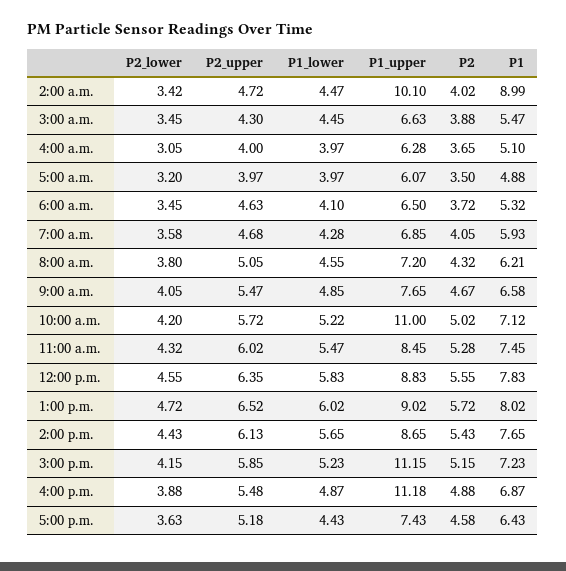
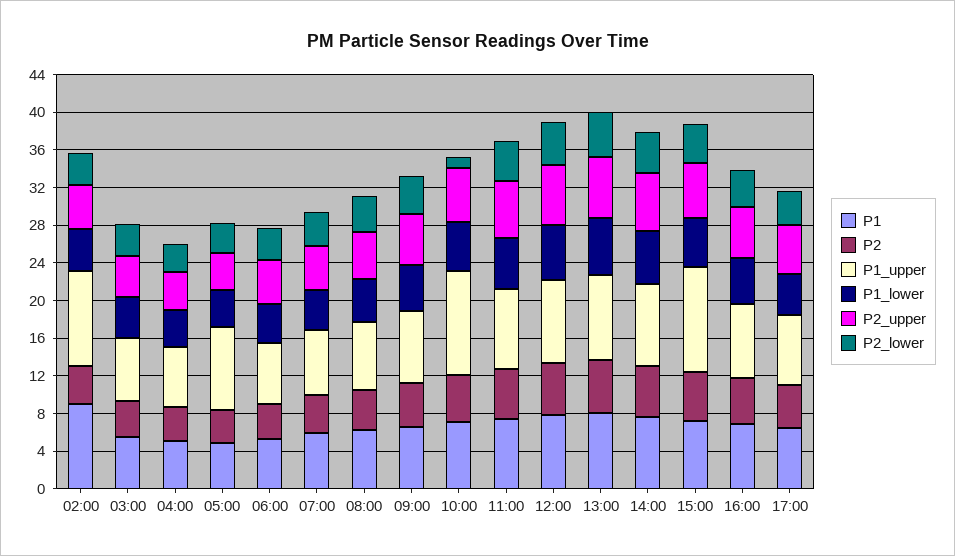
P1_upper, 5:00 a.m.: 6.07 -> 9
P2_lower, 10:00 a.m.: 4.2 -> 1
P1_upper, 4:00 p.m.: 11.18 -> 8

